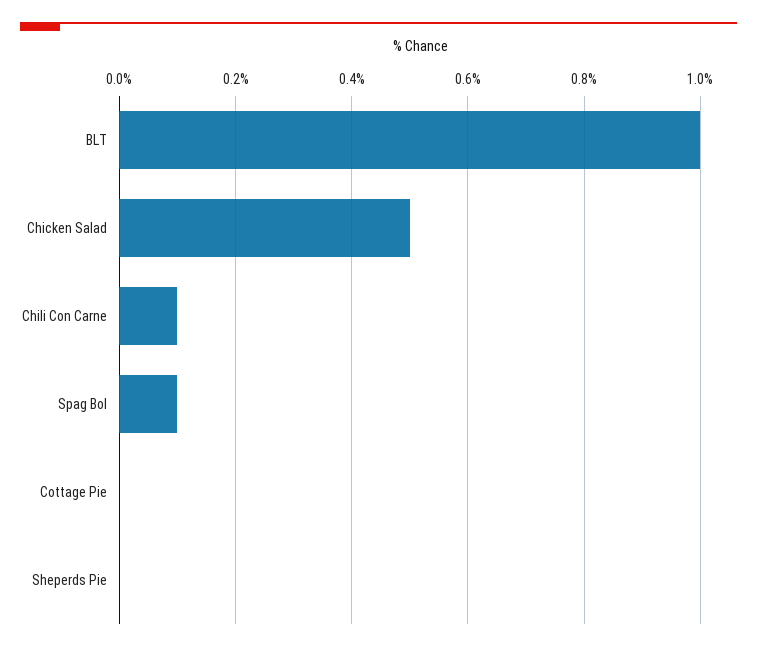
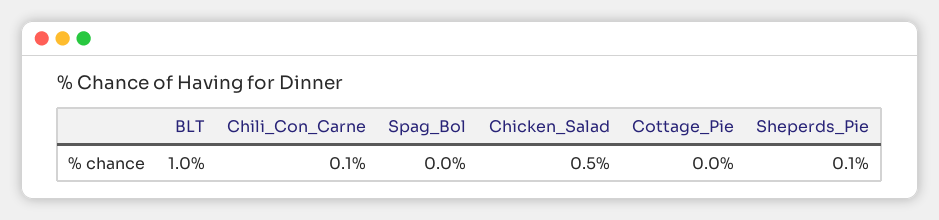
Spag Bol: 0.1 -> 0
Sheperds Pie: 0 -> 0.1

